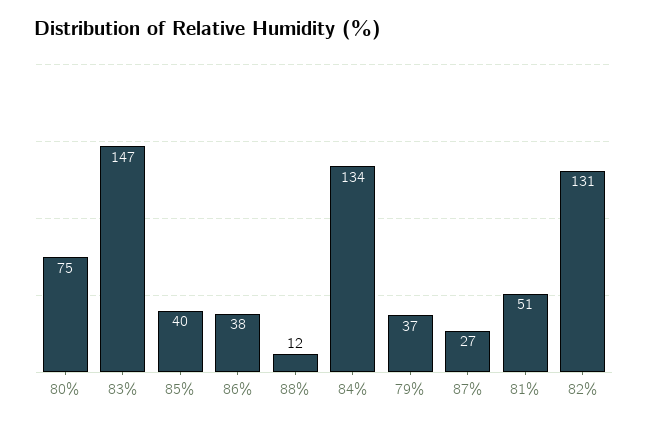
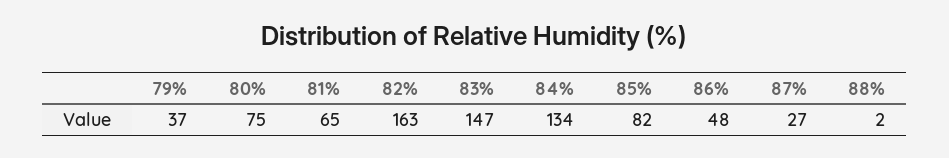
85%: 40 -> 82
86%: 38 -> 48
88%: 12 -> 2
81%: 51 -> 65
82%: 131 -> 163

